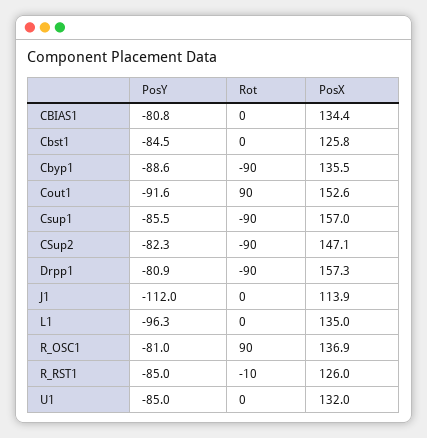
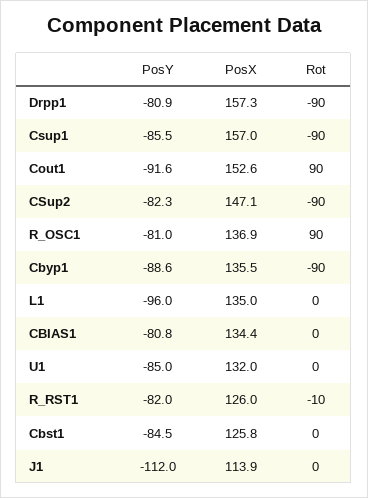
PosY, L1: -96.3 -> -96
PosY, R_RST1: -85 -> -82

